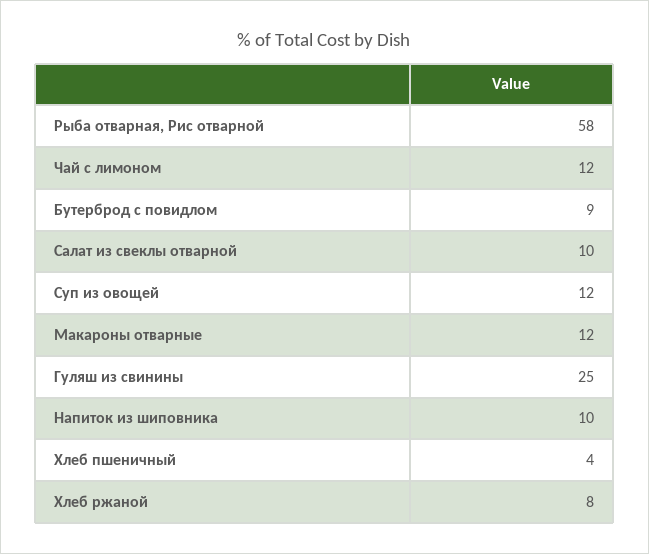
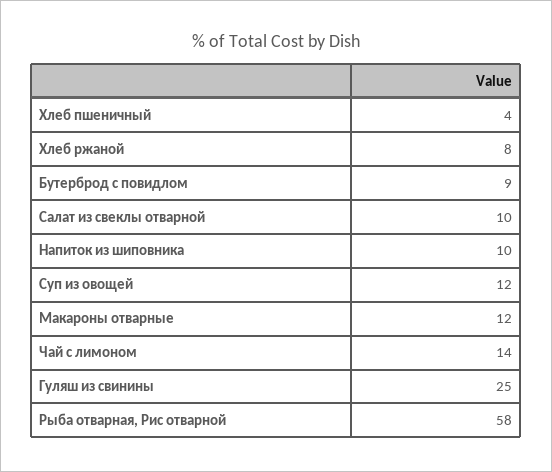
Чай с лимоном: 12 -> 14

